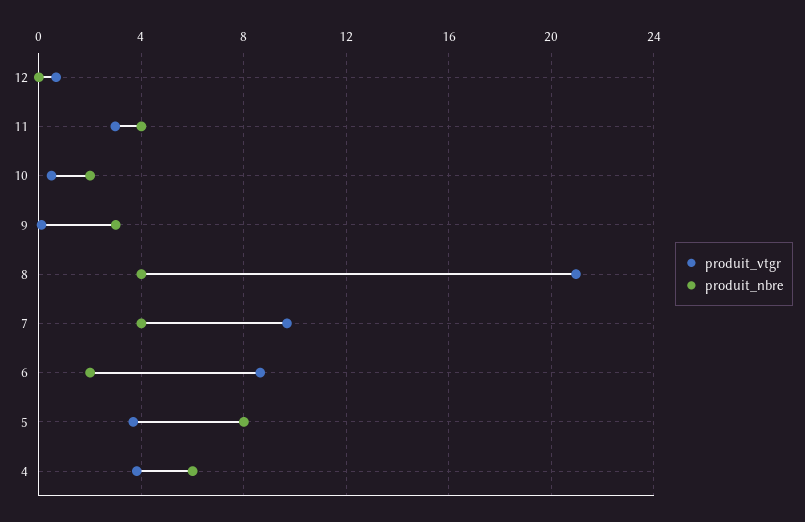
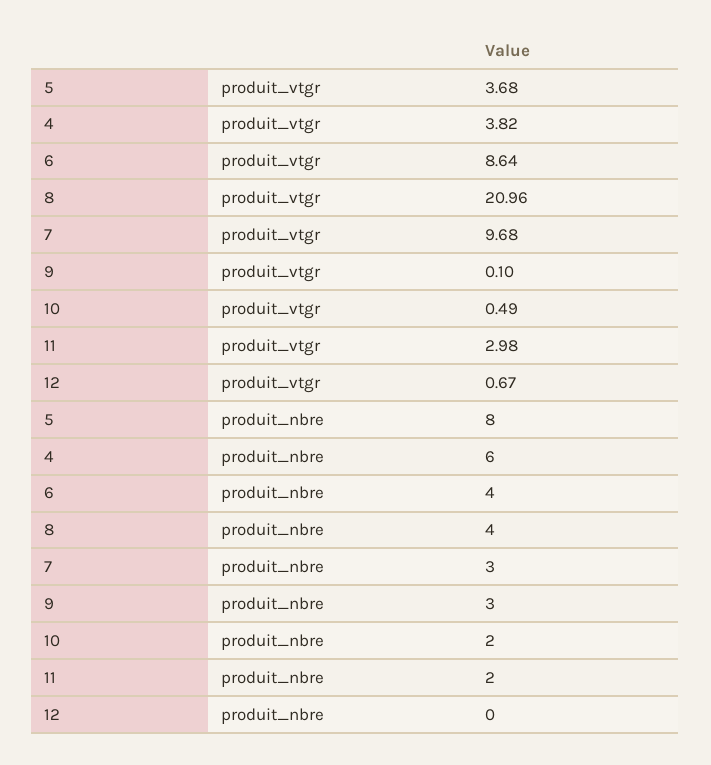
produit_nbre, 11: 4 -> 2
produit_nbre, 7: 4 -> 3
produit_nbre, 6: 2 -> 4

